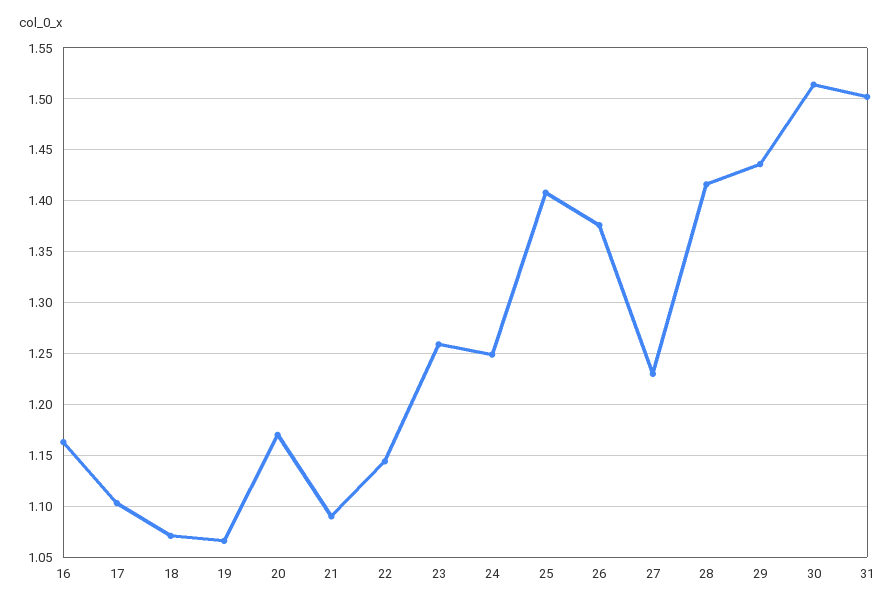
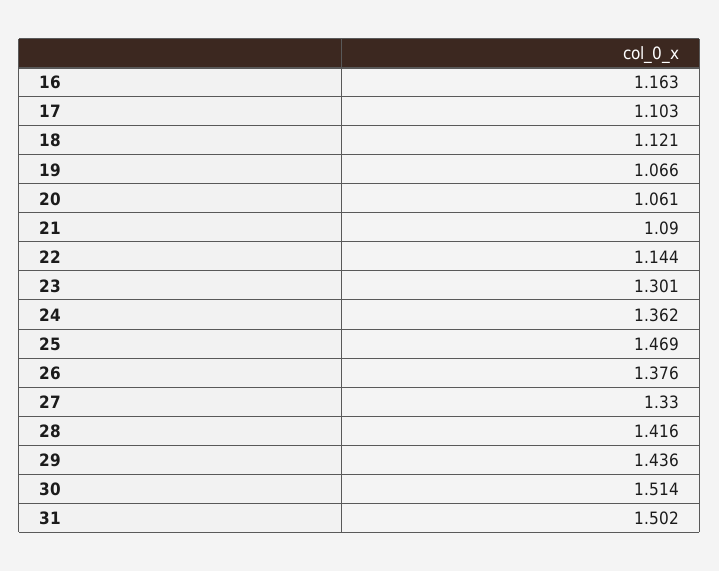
18: 1.07 -> 1.121
20: 1.17 -> 1.061
23: 1.26 -> 1.301
24: 1.25 -> 1.362
25: 1.41 -> 1.469
27: 1.23 -> 1.33

